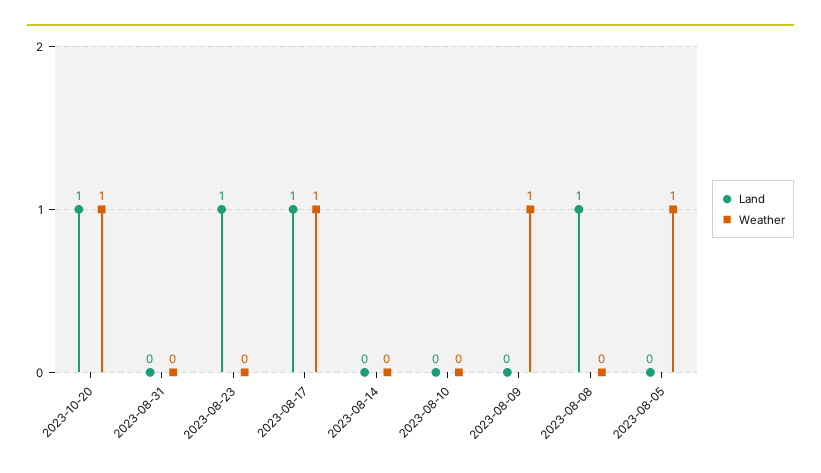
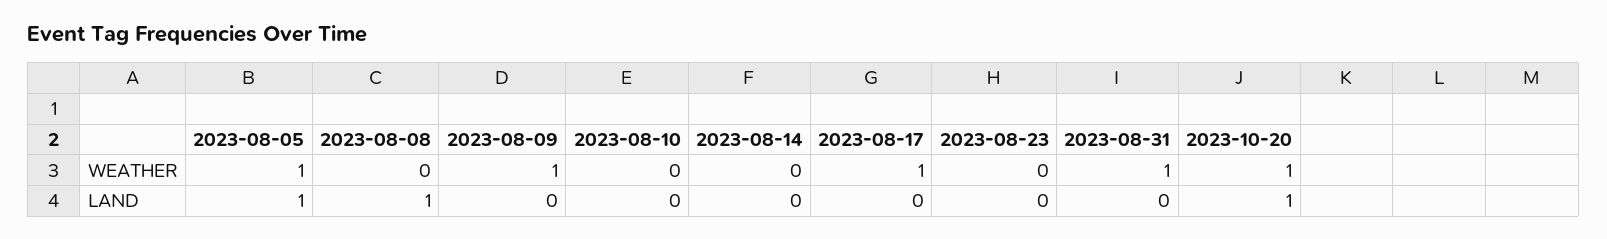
Weather, 2023-08-31: 0 -> 1
Land, 2023-08-23: 1 -> 0
Land, 2023-08-17: 1 -> 0
Land, 2023-08-05: 0 -> 1

